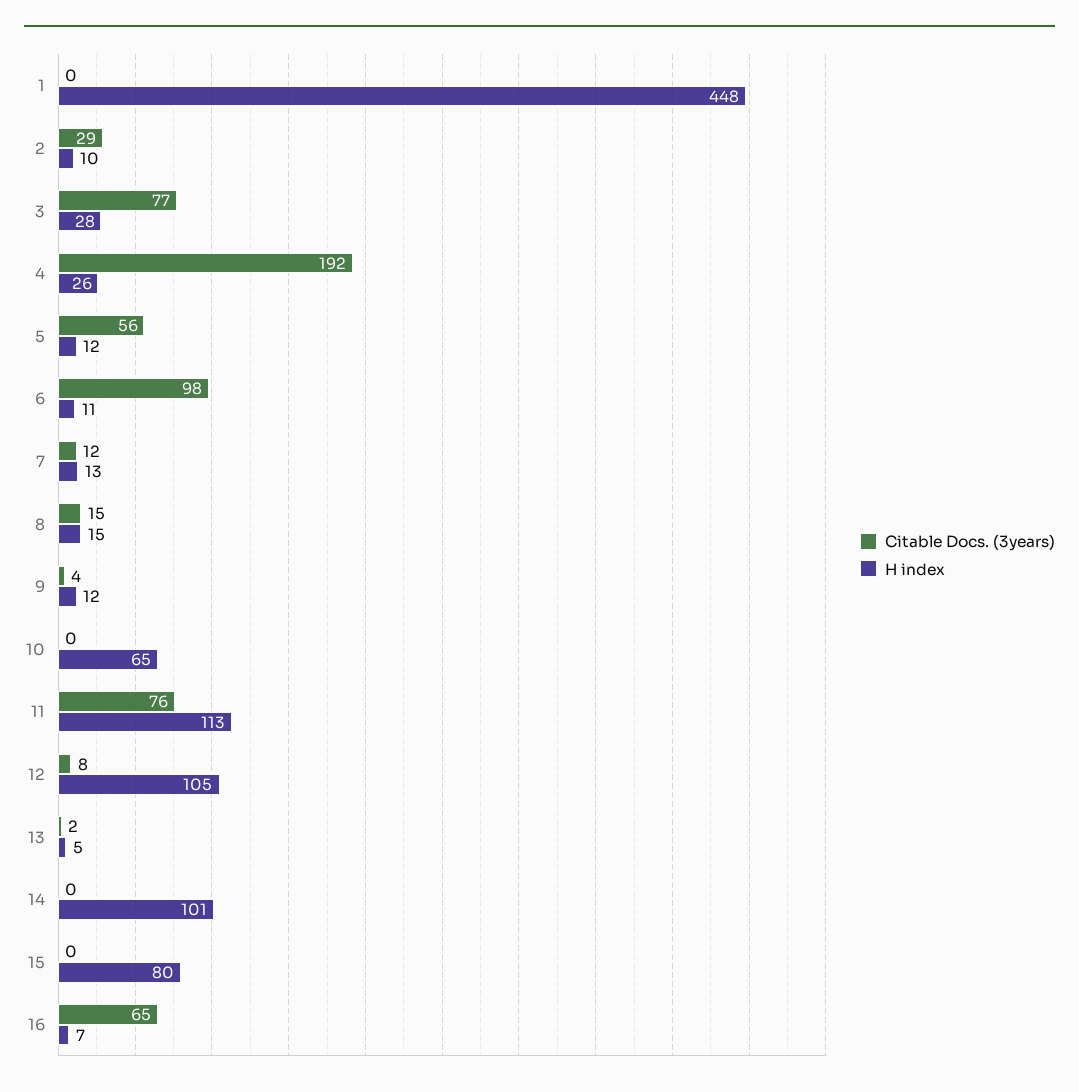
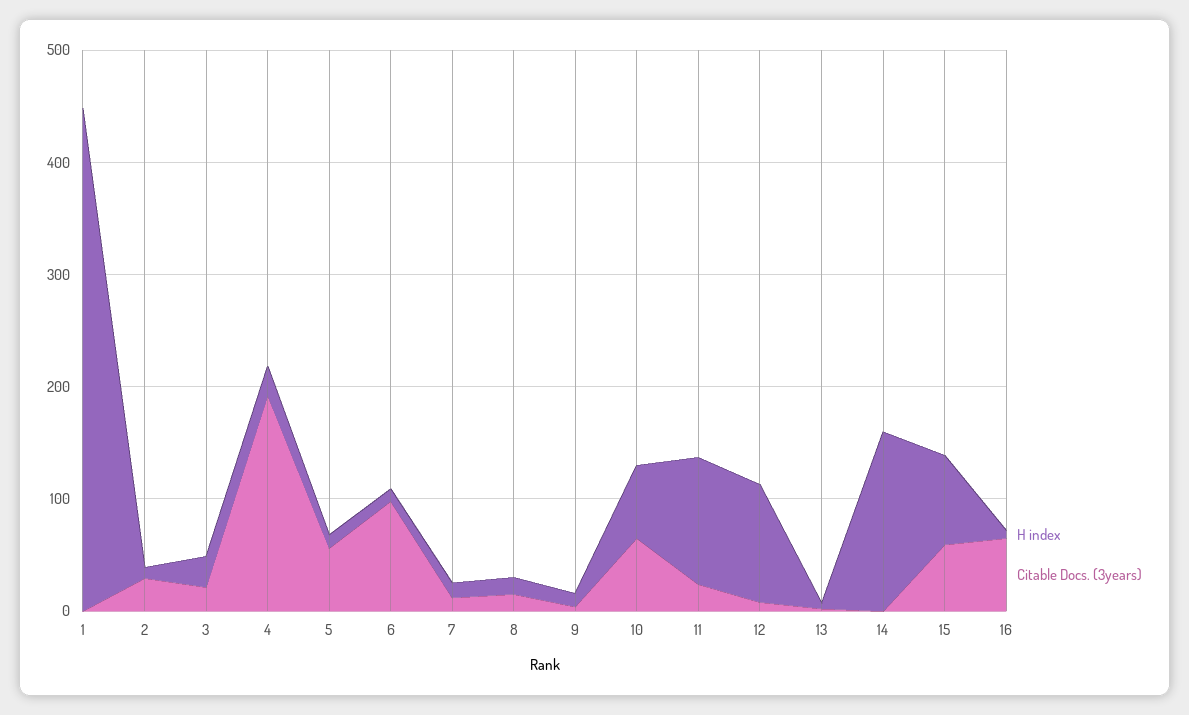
Citable Docs. (3years), 3: 77 -> 20
Citable Docs. (3years), 10: 0 -> 60
Citable Docs. (3years), 11: 76 -> 20
H index, 14: 101 -> 160
Citable Docs. (3years), 15: 0 -> 60

